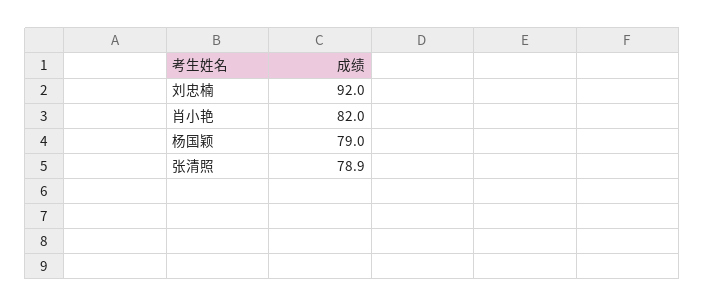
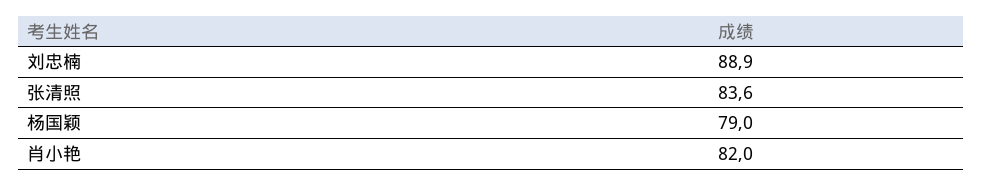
刘忠楠: 92 -> 88.9
张清照: 78.9 -> 83.6

